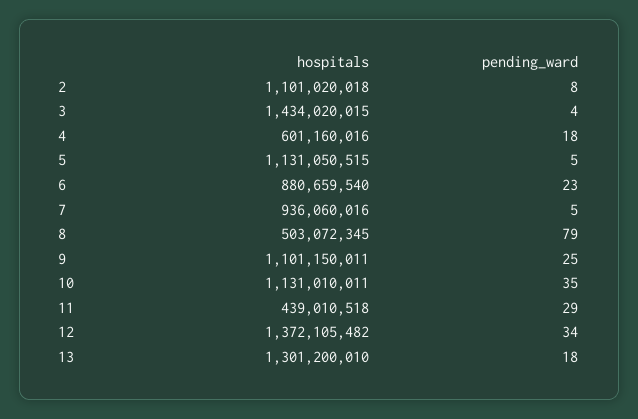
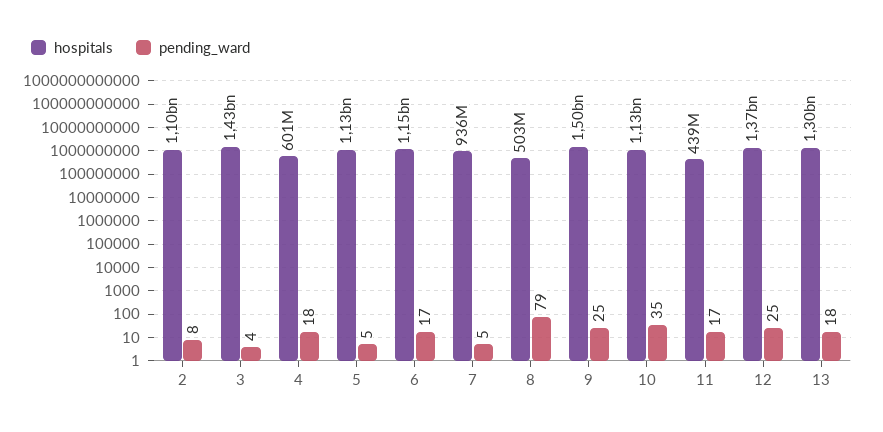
hospitals, 6: 880659540 -> 1150000000
pending_ward, 6: 23 -> 17
hospitals, 9: 1101150011 -> 1500000000
pending_ward, 11: 29 -> 17
pending_ward, 12: 34 -> 25

